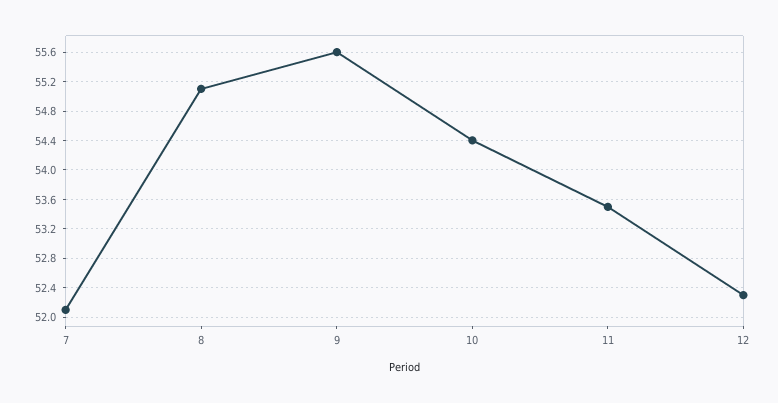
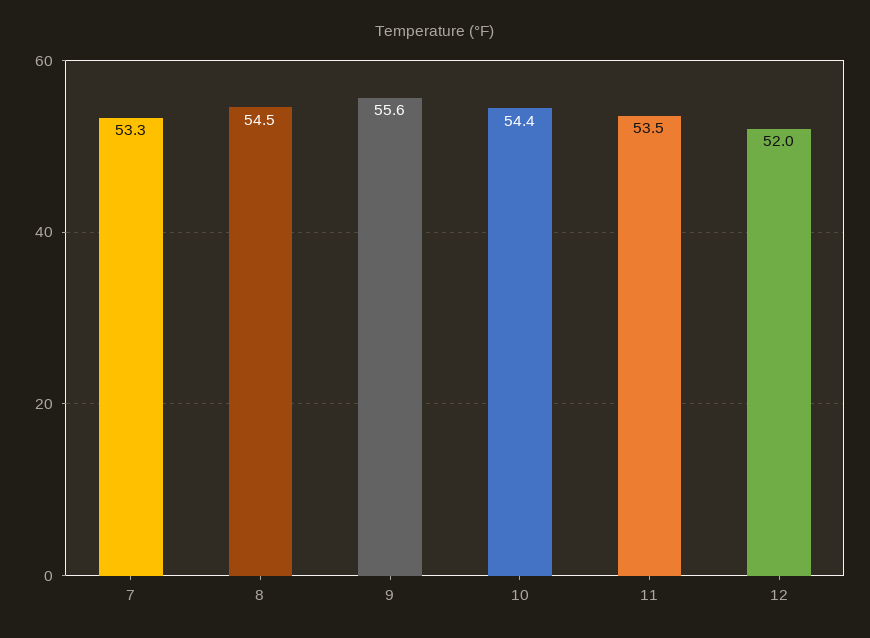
7: 52.1 -> 53.3
8: 55.1 -> 54.5
12: 52.3 -> 52

